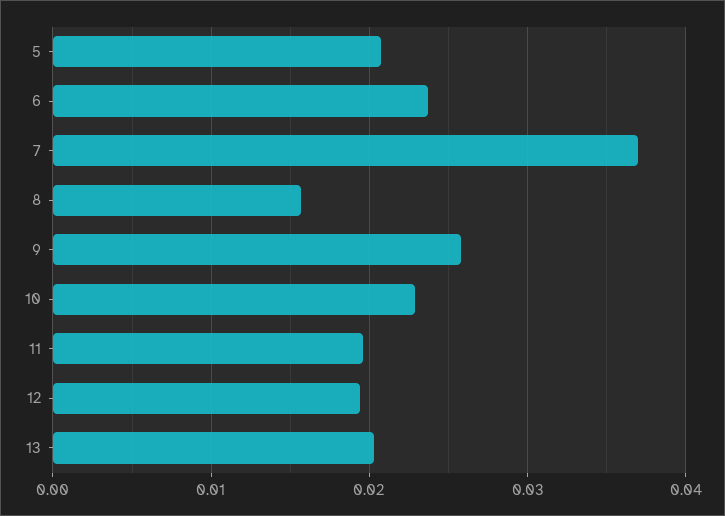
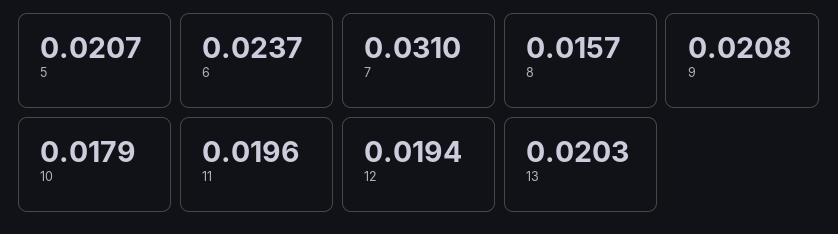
7: 0.037 -> 0.031
9: 0.026 -> 0.0208
10: 0.023 -> 0.0179

